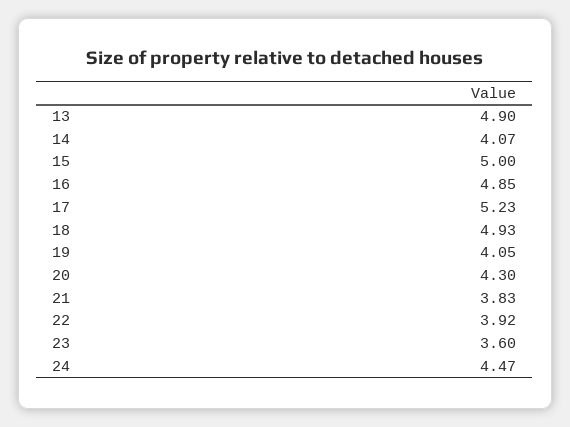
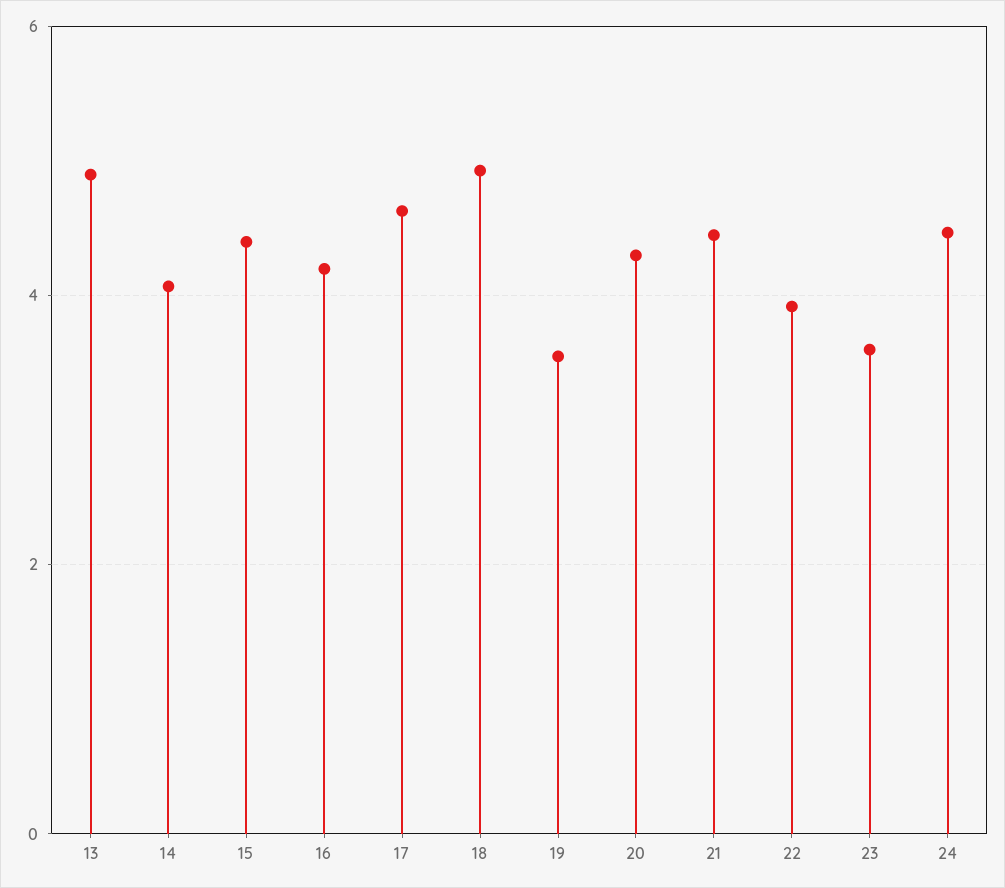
15: 5 -> 4.4
16: 4.85 -> 4.2
17: 5.23 -> 4.6
19: 4.05 -> 3.6
21: 3.83 -> 4.4

